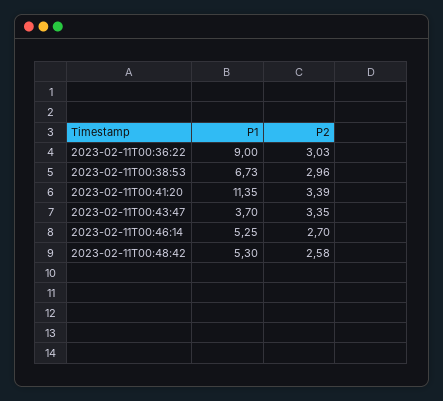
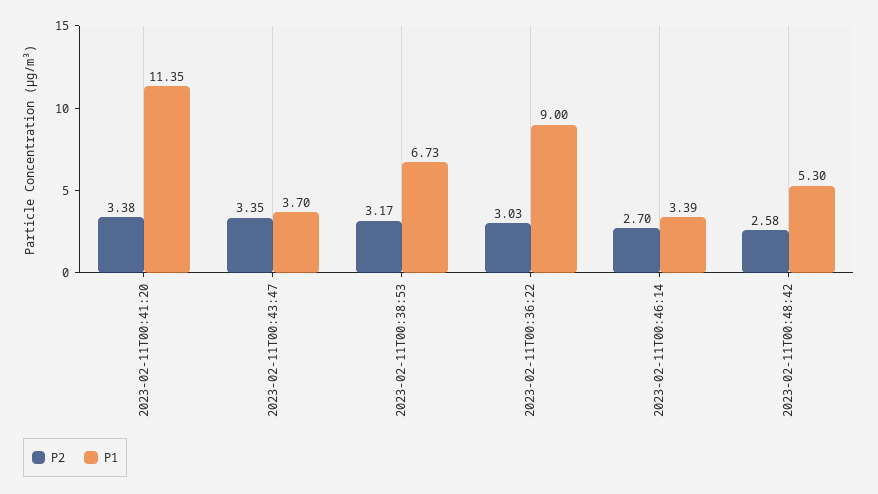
P2, 2023-02-11T00:38:53: 2.96 -> 3.17
P2, 2023-02-11T00:41:20: 3.39 -> 3.38
P1, 2023-02-11T00:46:14: 5.25 -> 3.39

